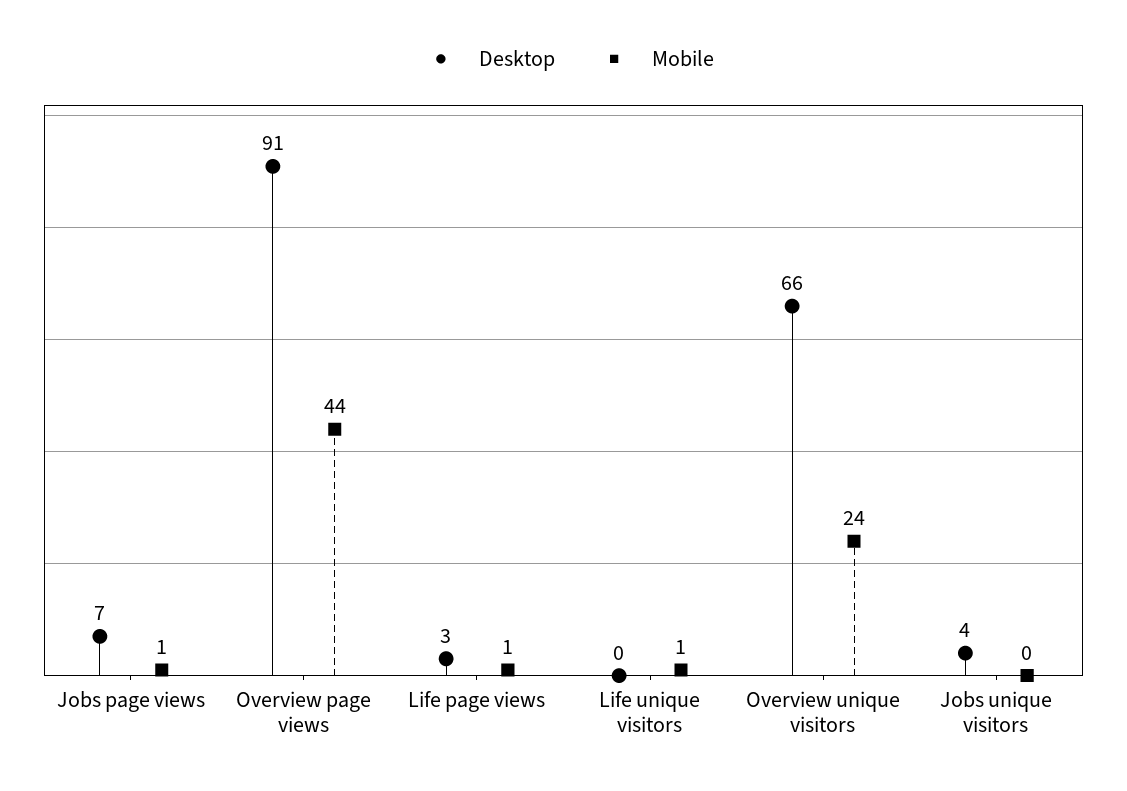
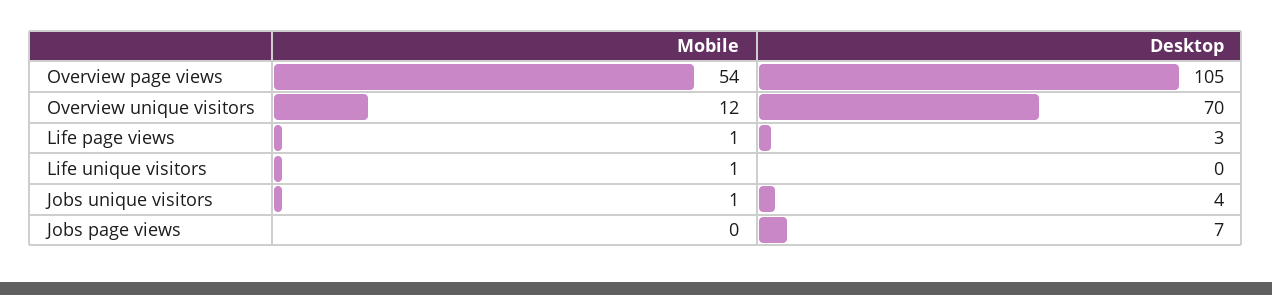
Mobile, Jobs page views: 1 -> 0
Desktop, Overview page views: 91 -> 105
Mobile, Overview page views: 44 -> 54
Desktop, Overview unique visitors: 66 -> 70
Mobile, Overview unique visitors: 24 -> 12
Mobile, Jobs unique visitors: 0 -> 1

